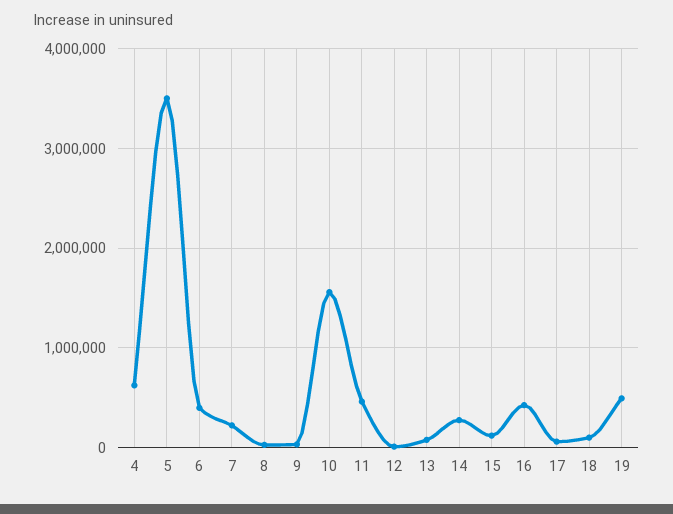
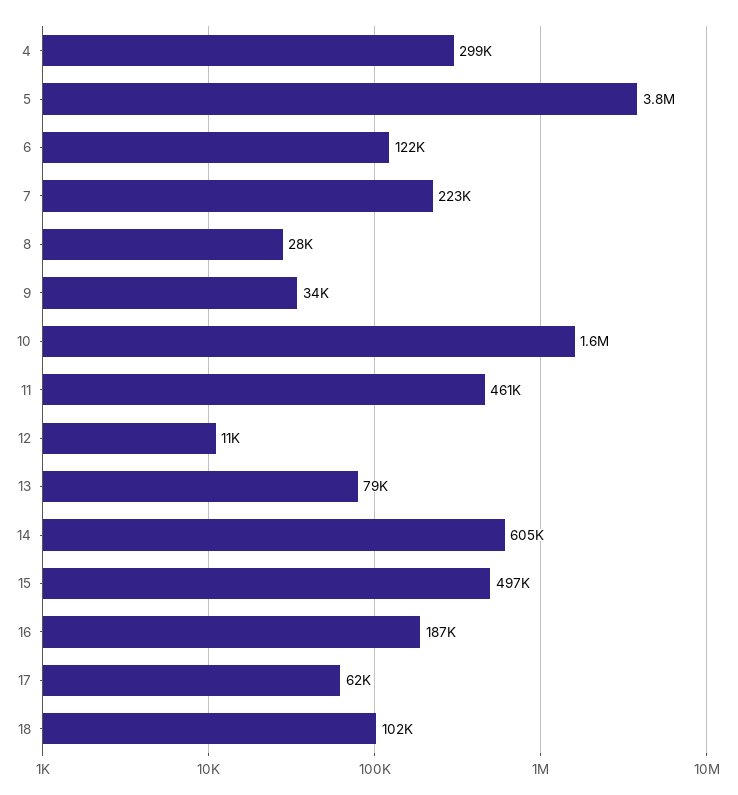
4: 600000 -> 299000
5: 3500000 -> 3800000
6: 400000 -> 122000
14: 300000 -> 605000
15: 100000 -> 497000
16: 400000 -> 187000
19: 500000 -> none

